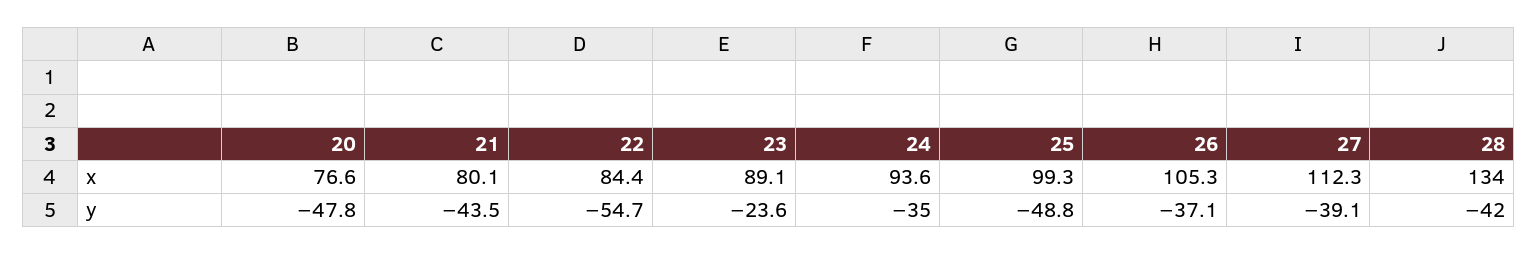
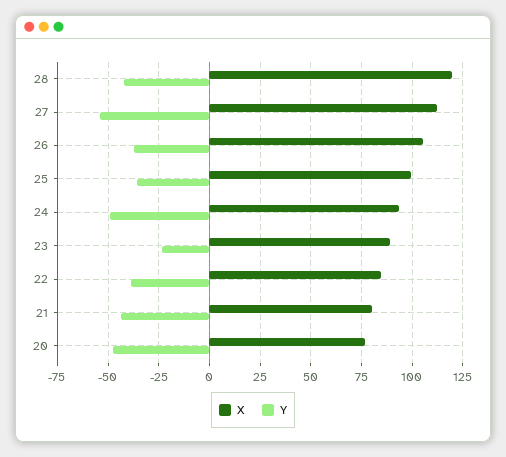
x, 28: 134 -> 120
y, 22: -54.7 -> -40
y, 24: -35 -> -50
y, 25: -48.8 -> -35
y, 27: -39.1 -> -55

